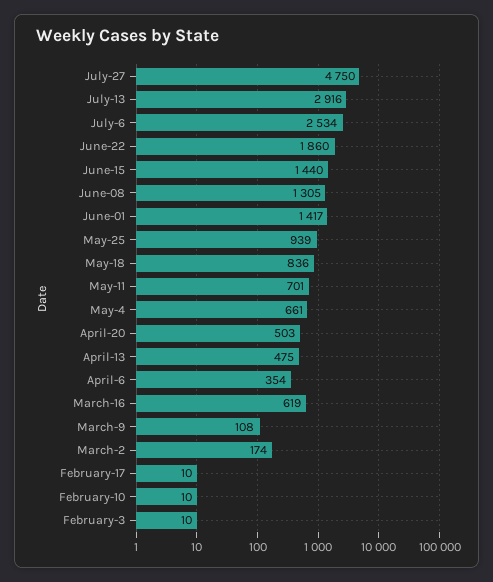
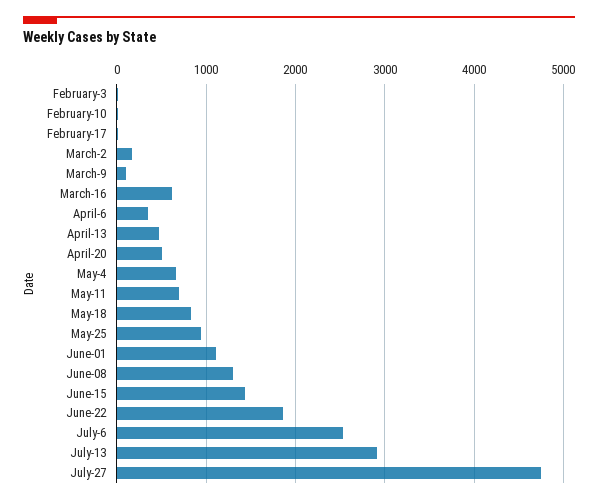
June-01: 1417 -> 1100

